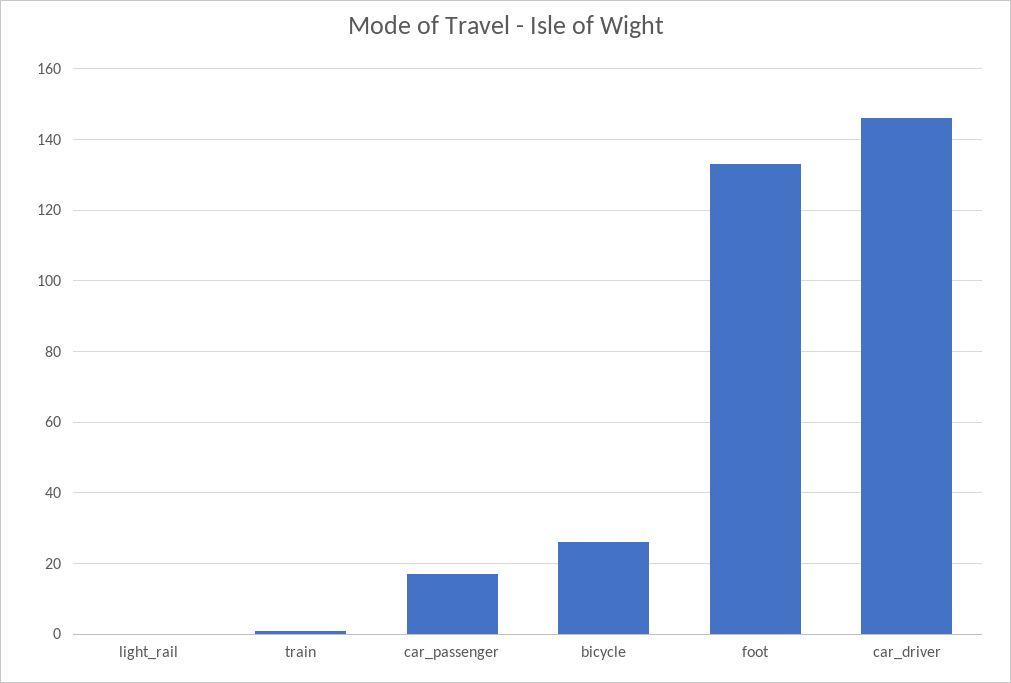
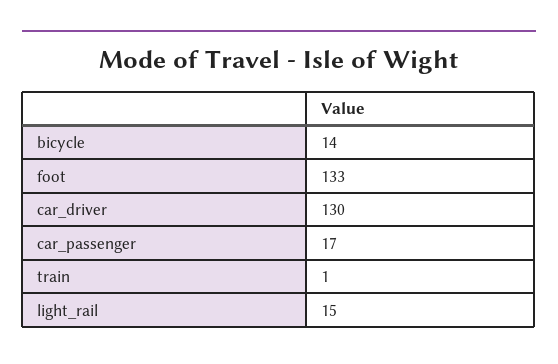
light_rail: 0 -> 15
bicycle: 25 -> 14
car_driver: 145 -> 130

